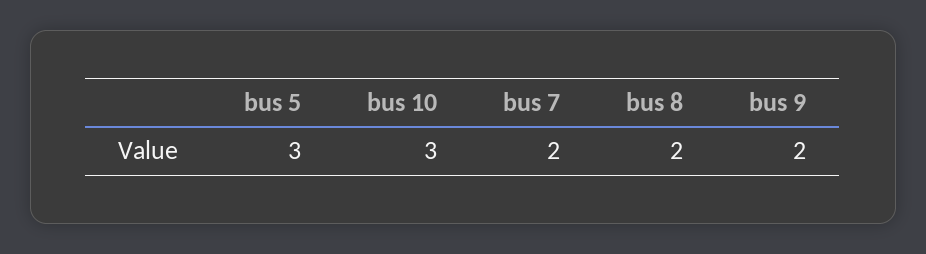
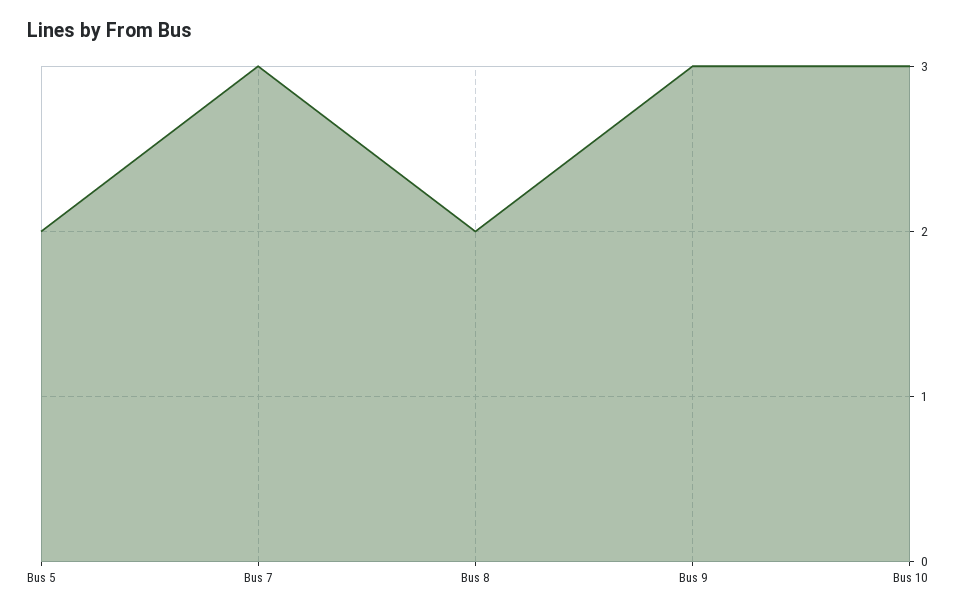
bus 5: 3 -> 2
bus 7: 2 -> 3
bus 9: 2 -> 3

